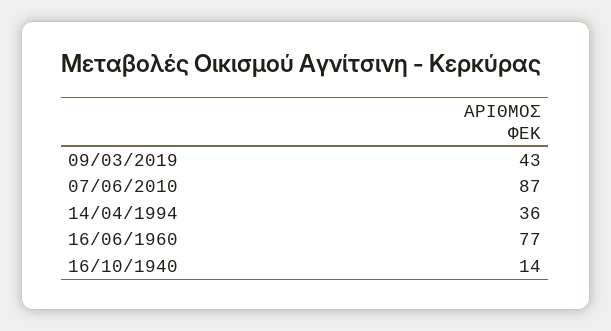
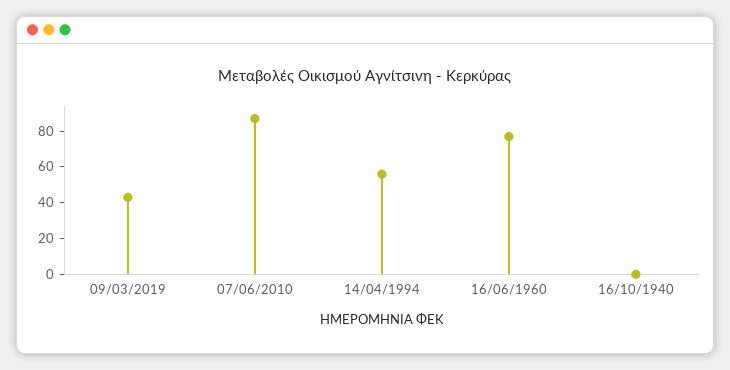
14/04/1994: 36 -> 55
16/10/1940: 14 -> 0

